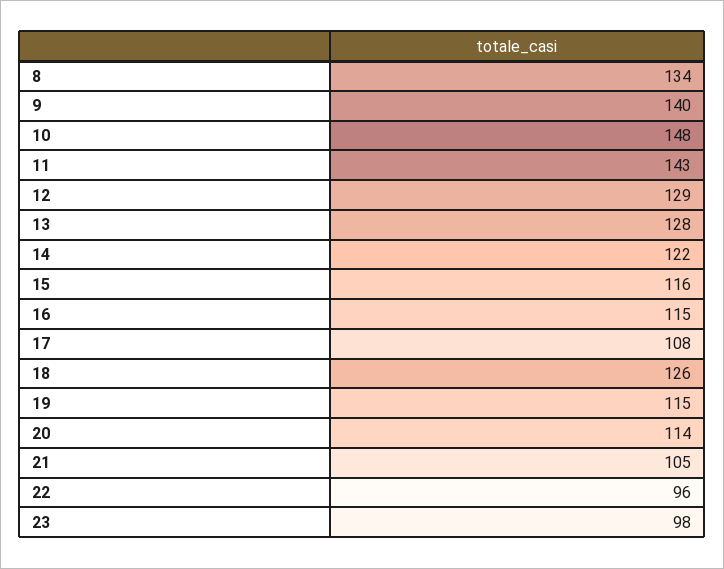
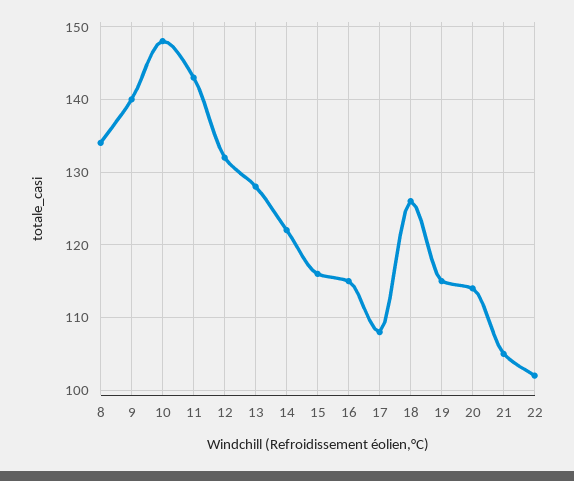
12: 129 -> 132
22: 96 -> 102
23: 98 -> none

